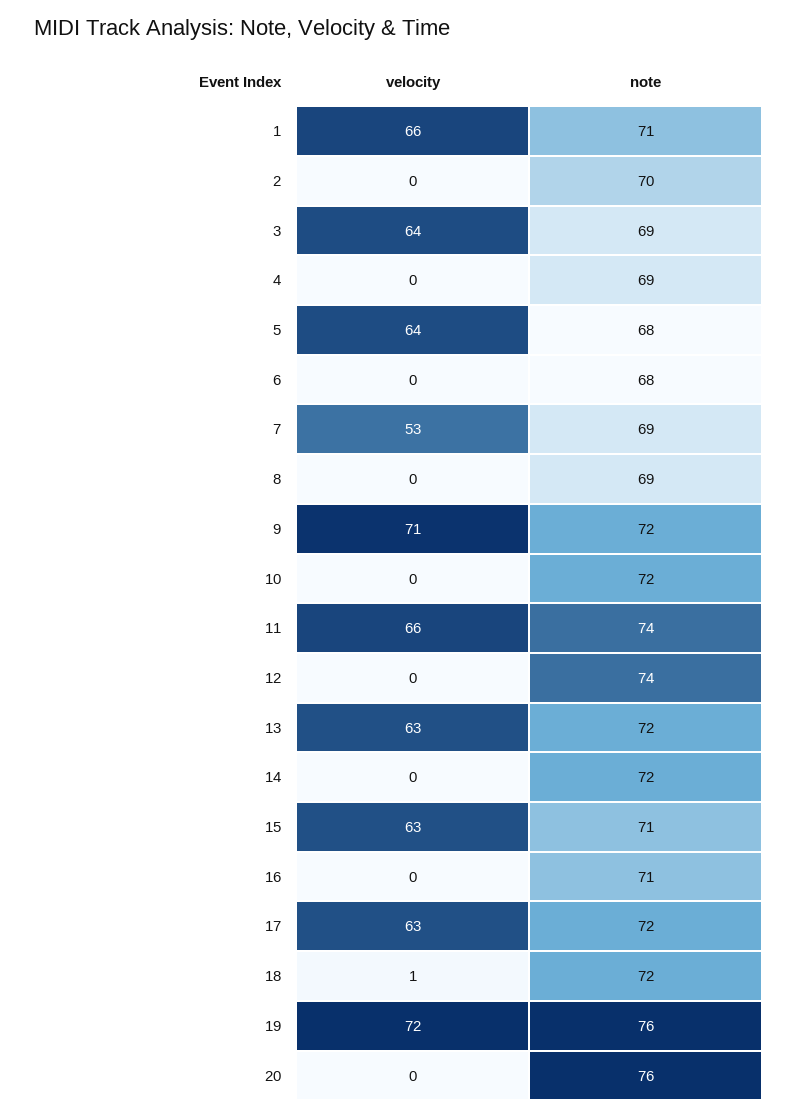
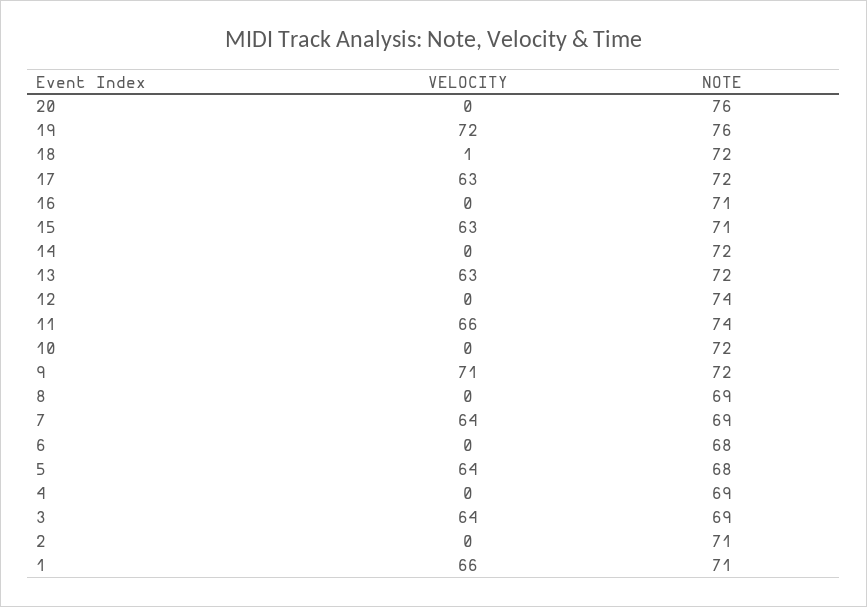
note, 2: 70 -> 71
velocity, 7: 53 -> 64

